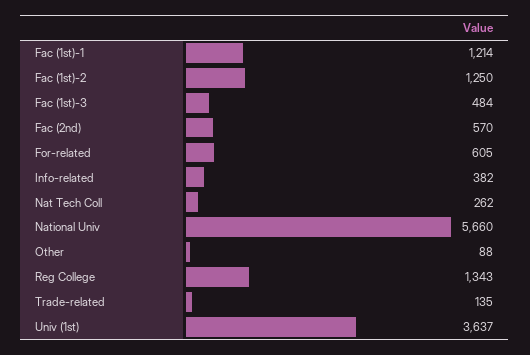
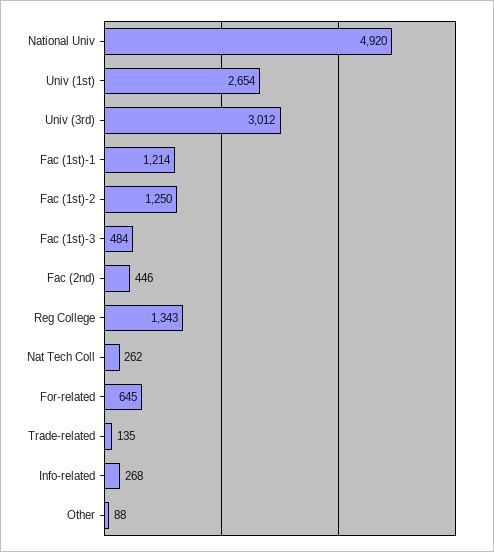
Fac (2nd): 570 -> 446
For-related: 605 -> 645
Info-related: 382 -> 268
National Univ: 5660 -> 4920
Univ (1st): 3637 -> 2654
Univ (3rd): none -> 3012

